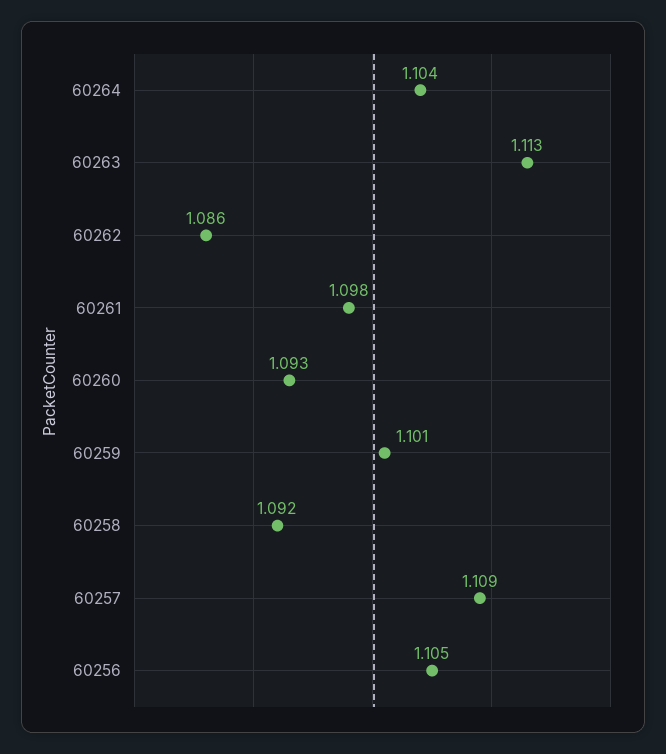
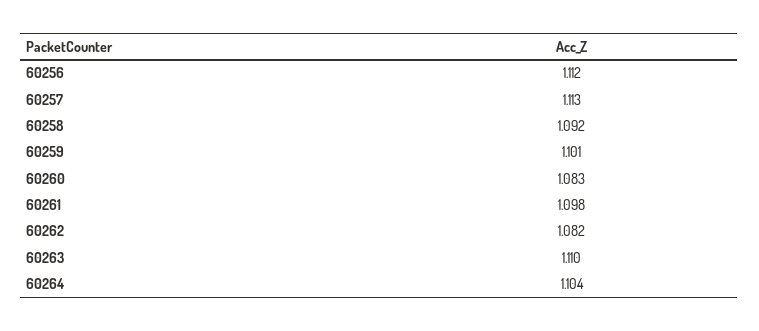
60263: 1.113 -> 1.11
60262: 1.086 -> 1.082
60260: 1.093 -> 1.083
60257: 1.109 -> 1.113
60256: 1.105 -> 1.112

